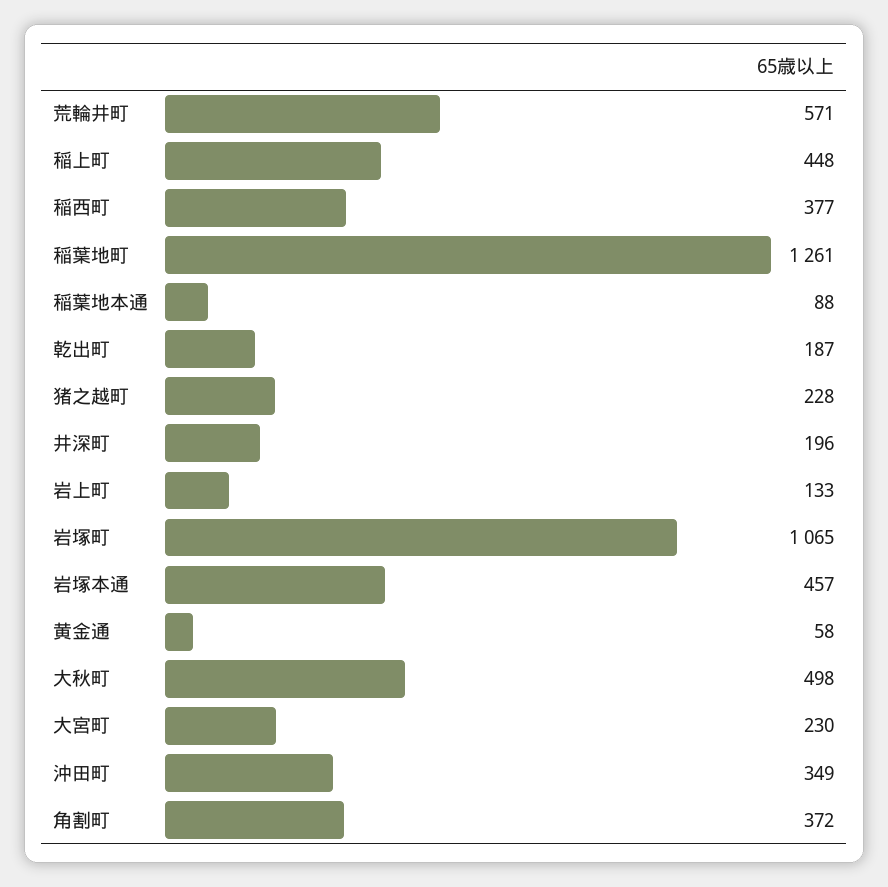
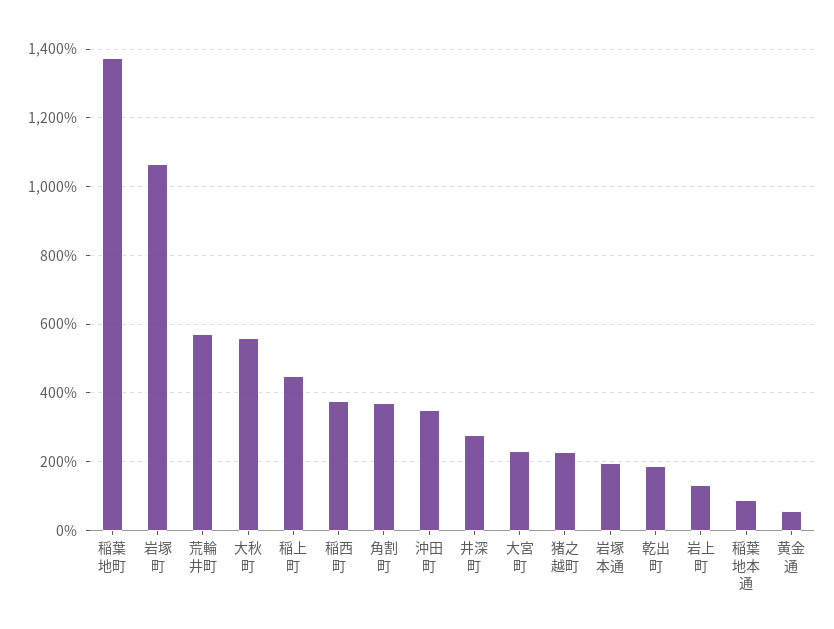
稲葉地町: 1261 -> 1380
井深町: 196 -> 280
岩塚本通: 457 -> 200
大秋町: 498 -> 560

